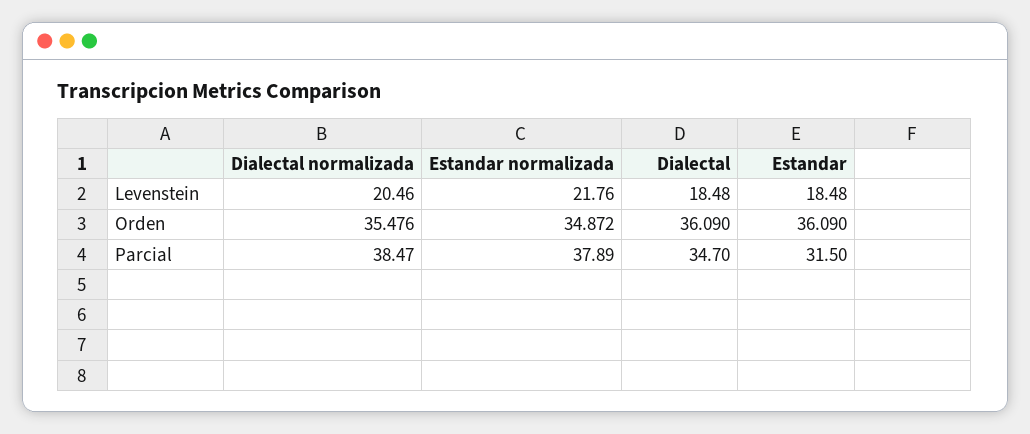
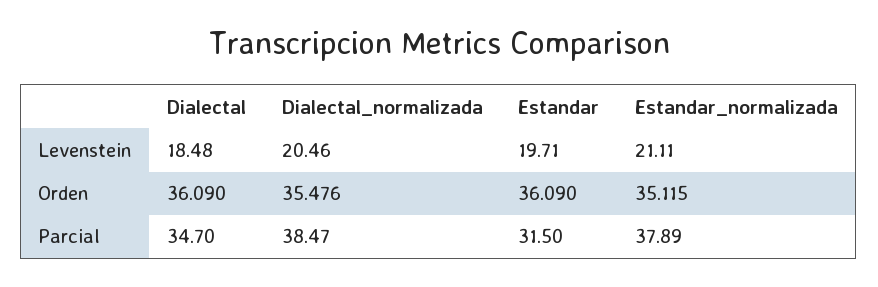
Estandar normalizada, Levenstein: 21.76 -> 21.11
Estandar, Levenstein: 18.48 -> 19.71
Estandar normalizada, Orden: 34.872 -> 35.115

